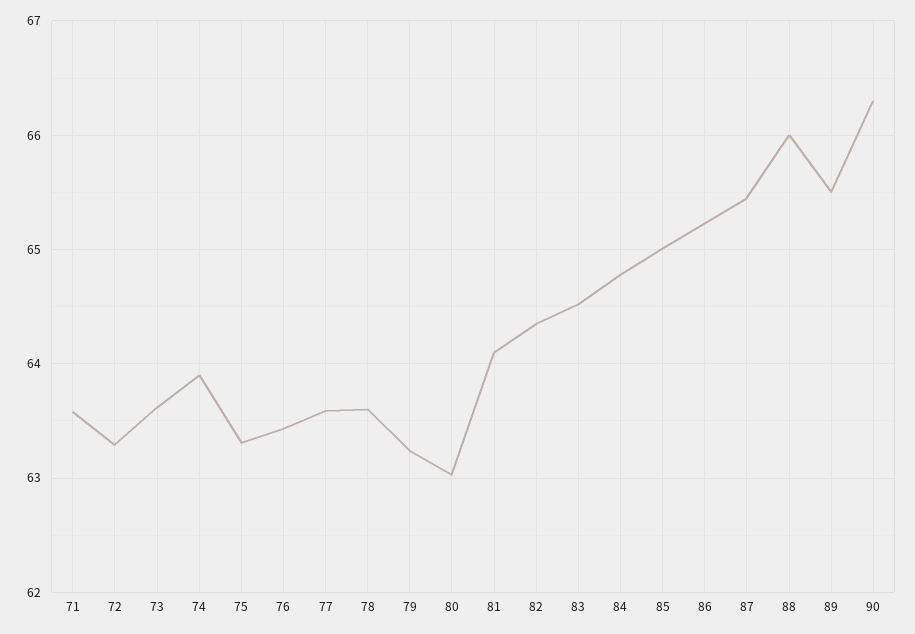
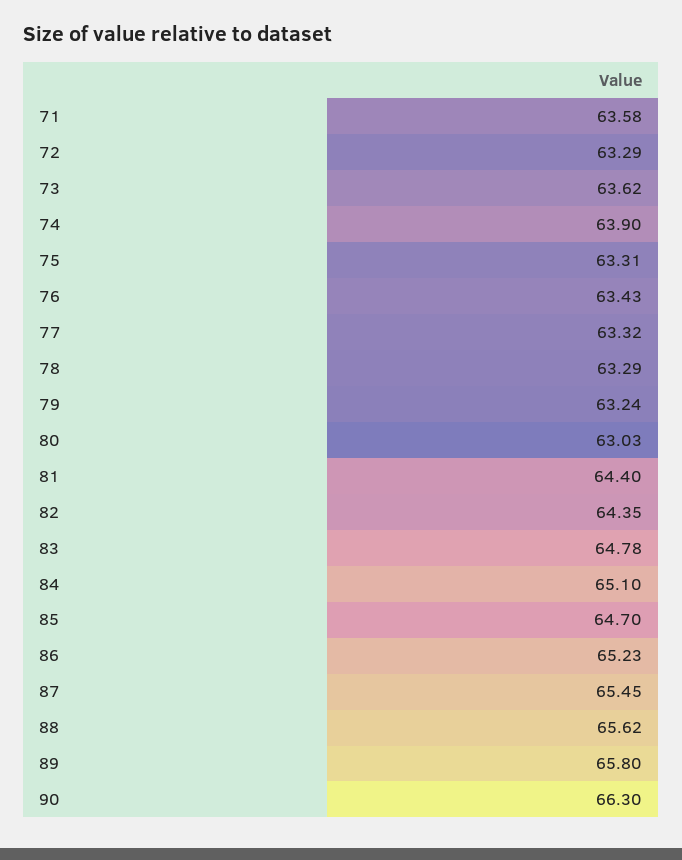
77: 63.6 -> 63.32
78: 63.6 -> 63.29
81: 64.1 -> 64.4
83: 64.5 -> 64.78
84: 64.8 -> 65.1
85: 65 -> 64.7
88: 66 -> 65.62
89: 65.5 -> 65.8

